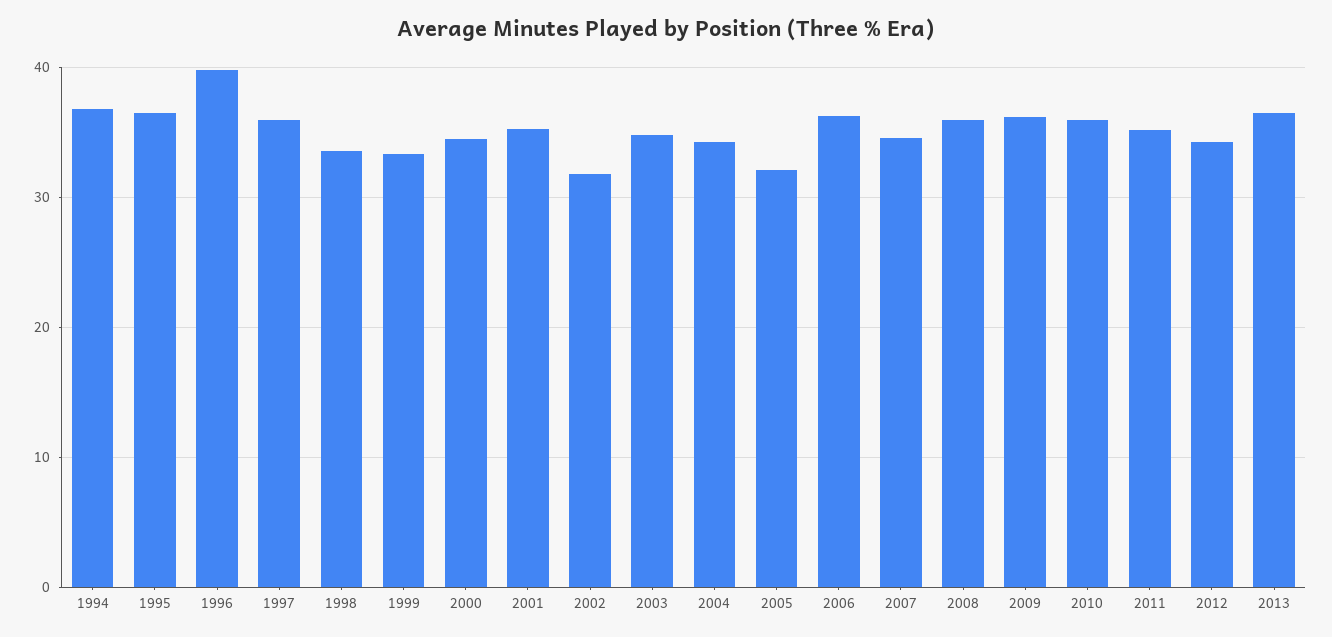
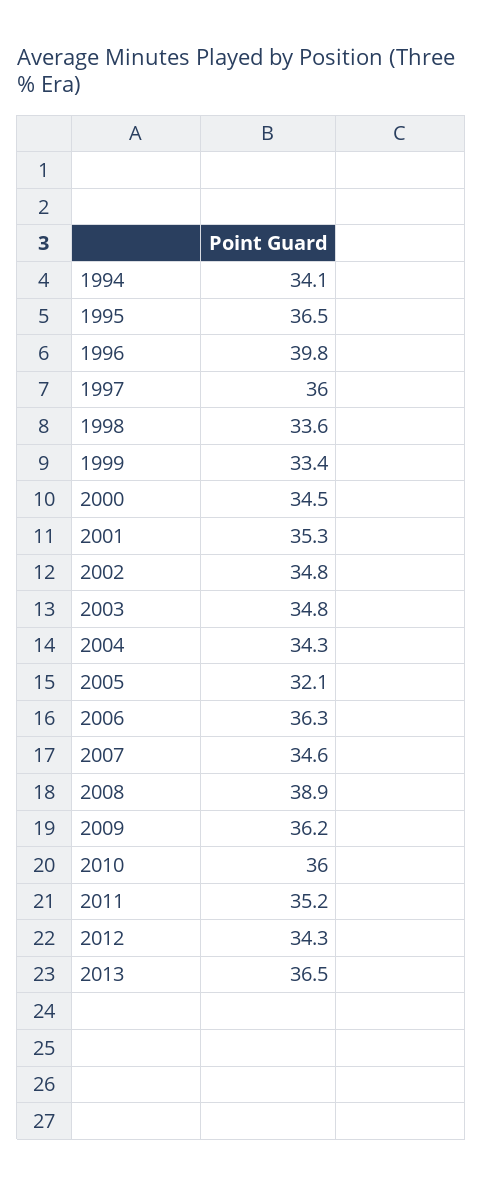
1994: 37 -> 34.1
2002: 32 -> 34.8
2008: 36 -> 38.9

